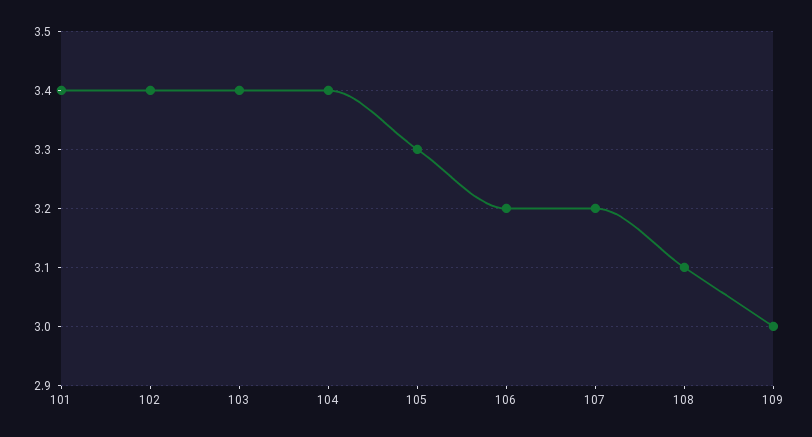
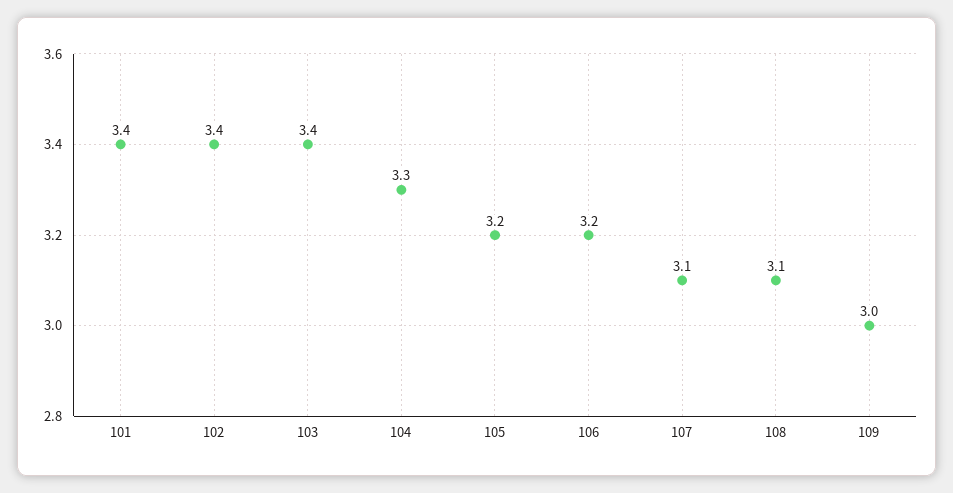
104: 3.4 -> 3.3
105: 3.3 -> 3.2
107: 3.2 -> 3.1

